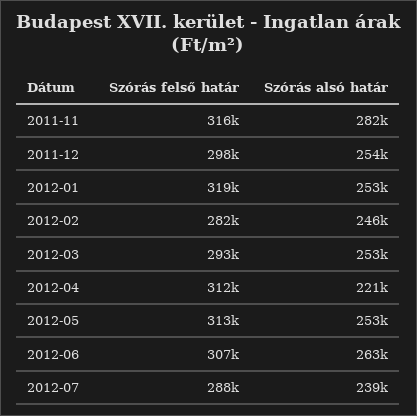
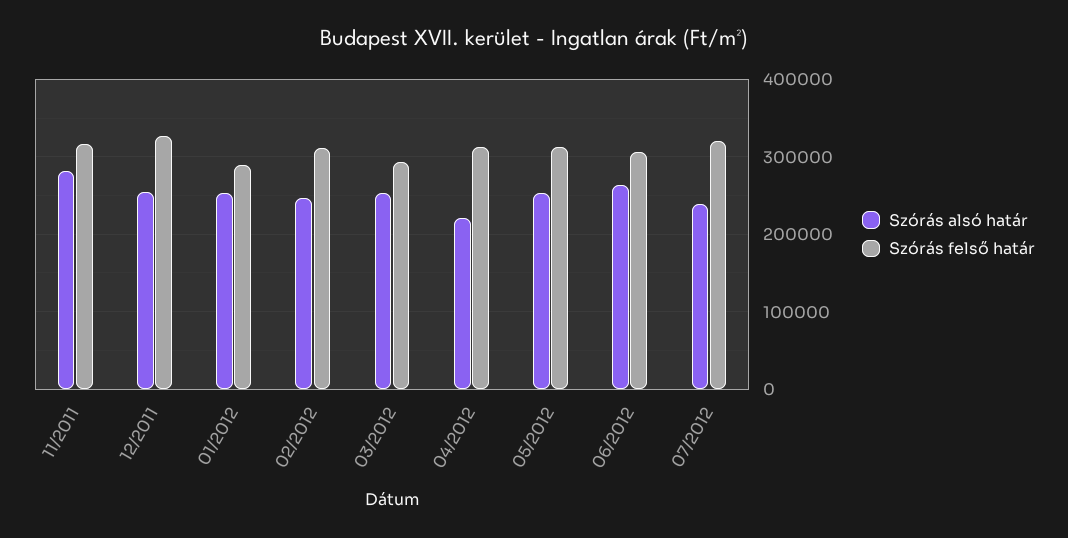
Szórás felső határ, 2011-12: 298000 -> 330000
Szórás felső határ, 2012-01: 319000 -> 290000
Szórás felső határ, 2012-02: 282000 -> 310000
Szórás felső határ, 2012-07: 288000 -> 320000

